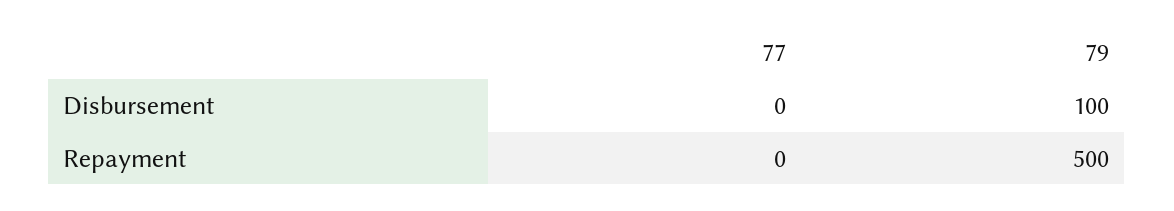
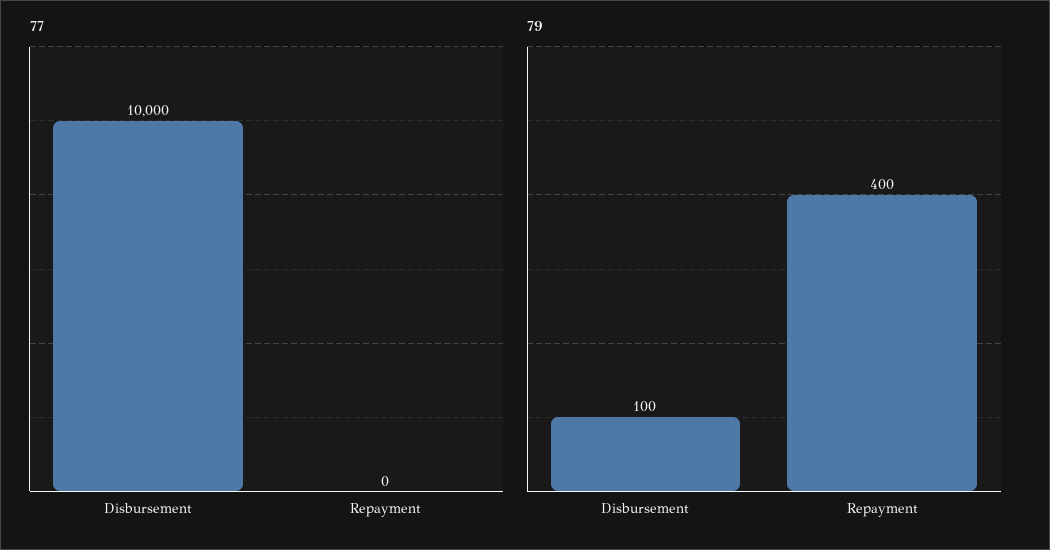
77, Disbursement: 0 -> 10000
79, Repayment: 500 -> 400

